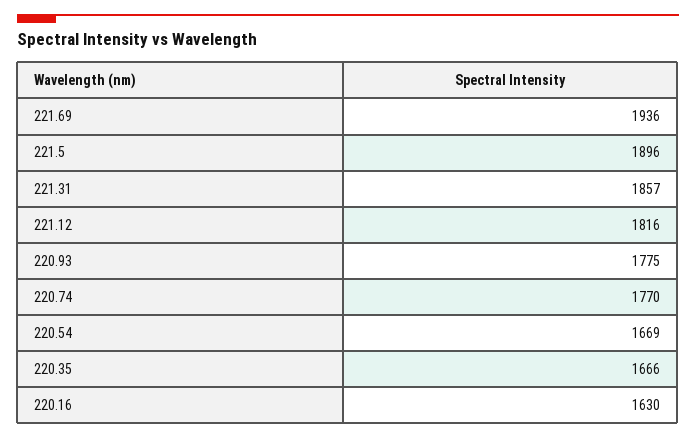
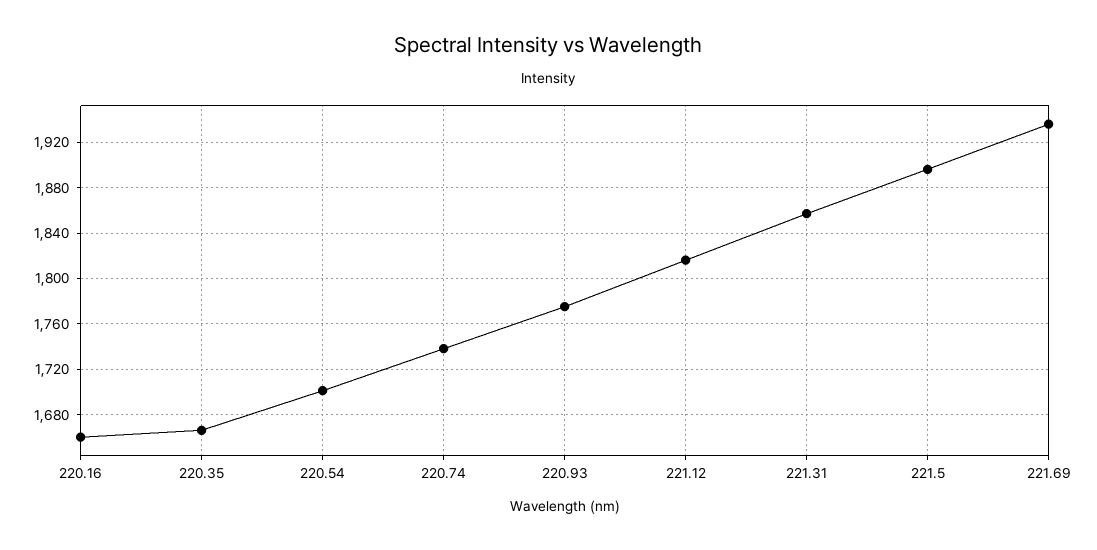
220.74: 1770 -> 1740
220.54: 1669 -> 1700
220.16: 1630 -> 1660

